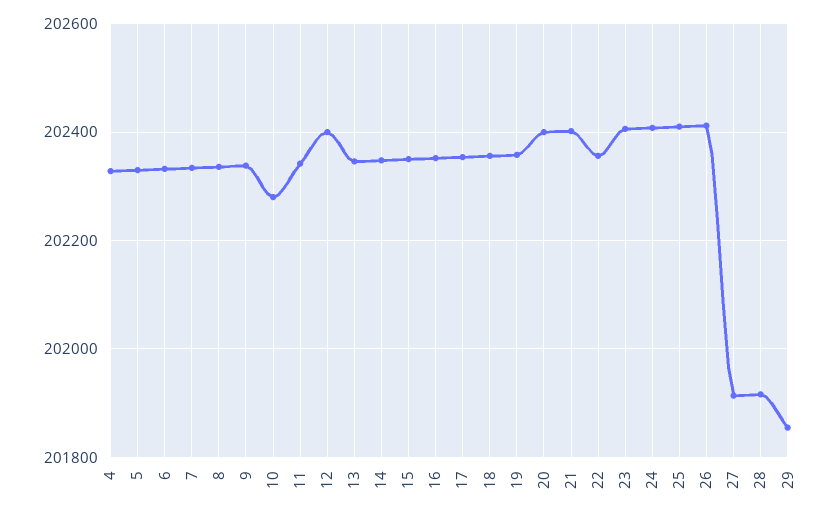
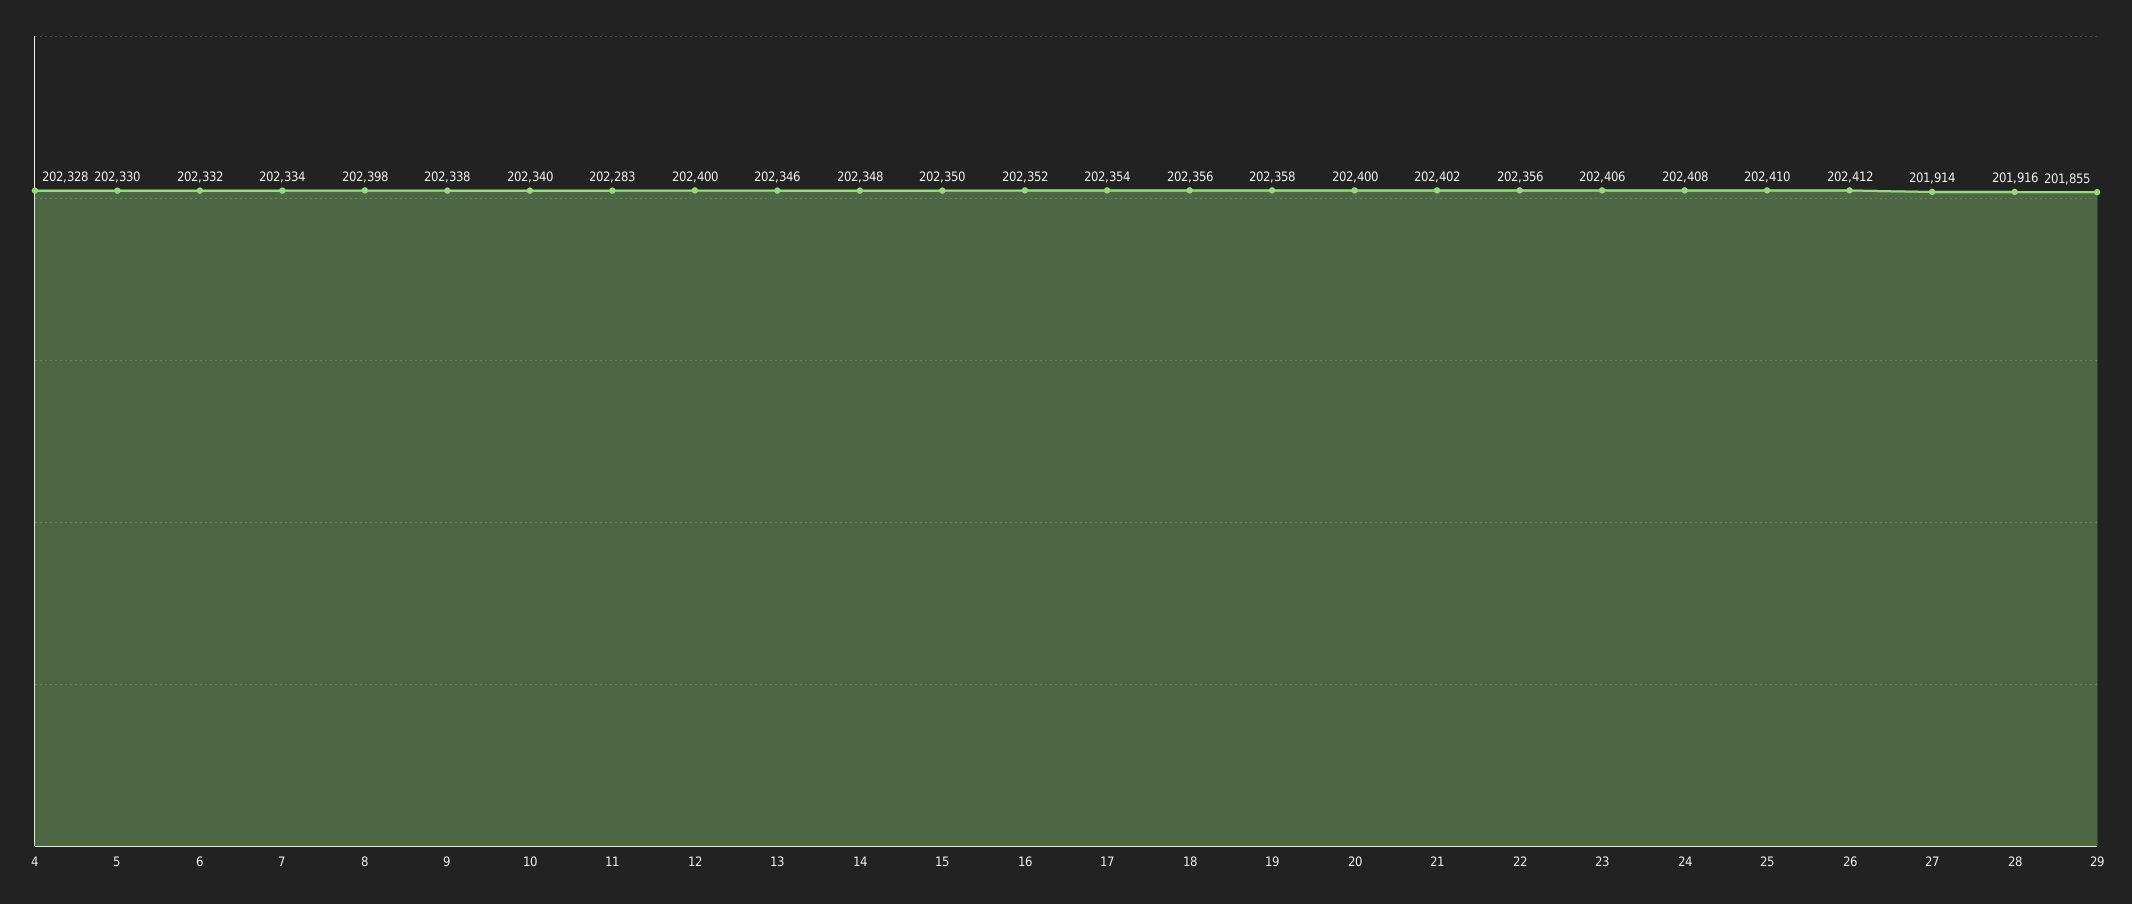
8: 202340 -> 202398
10: 202280 -> 202340
11: 202340 -> 202283

